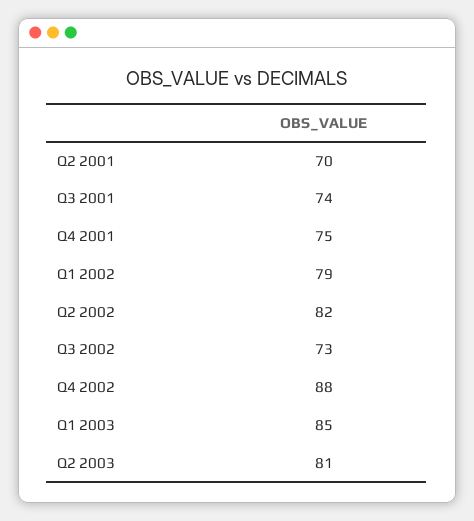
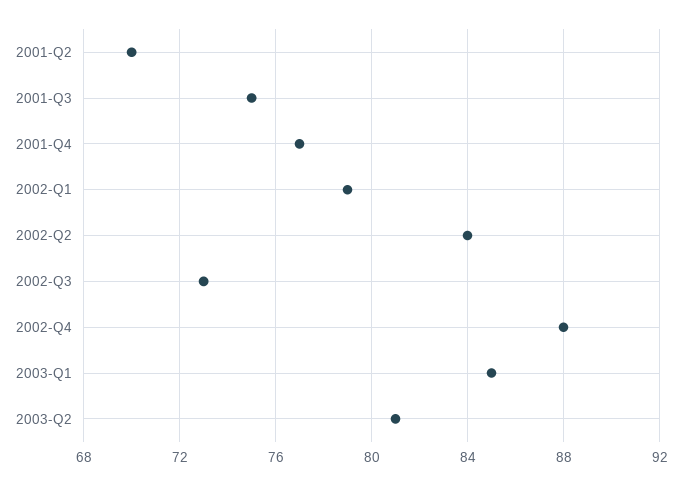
Q3 2001: 74 -> 75
Q4 2001: 75 -> 77
Q2 2002: 82 -> 84

